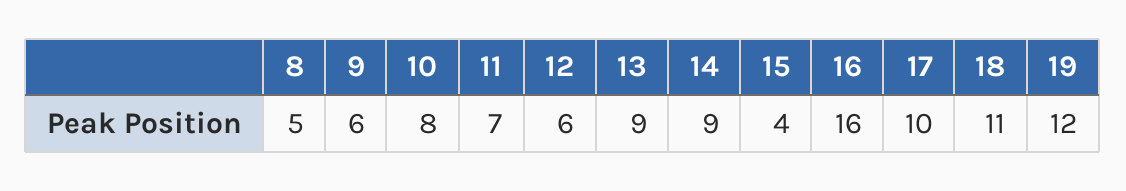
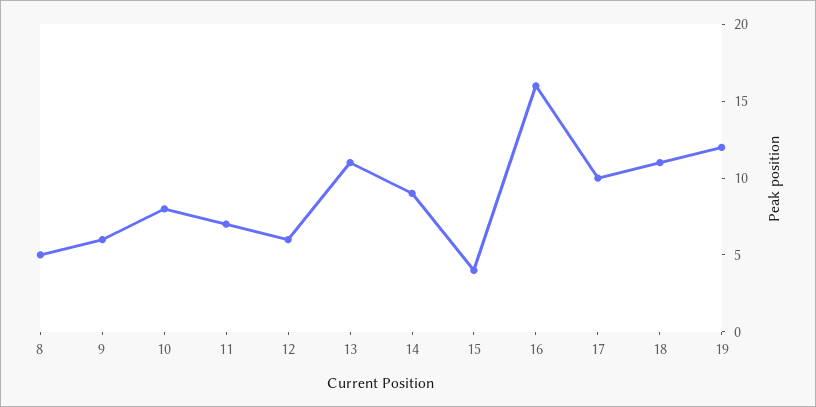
13: 9 -> 11

